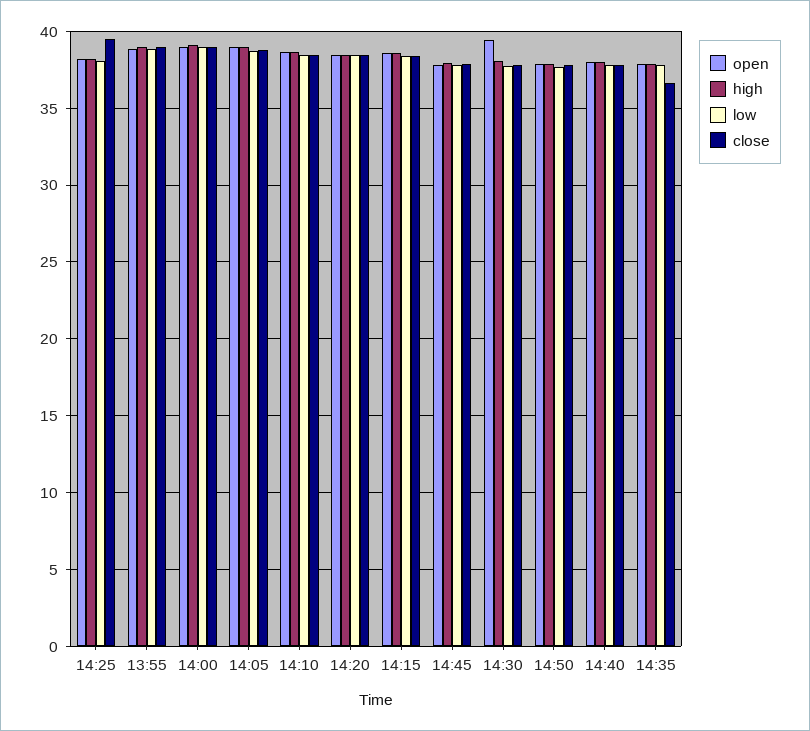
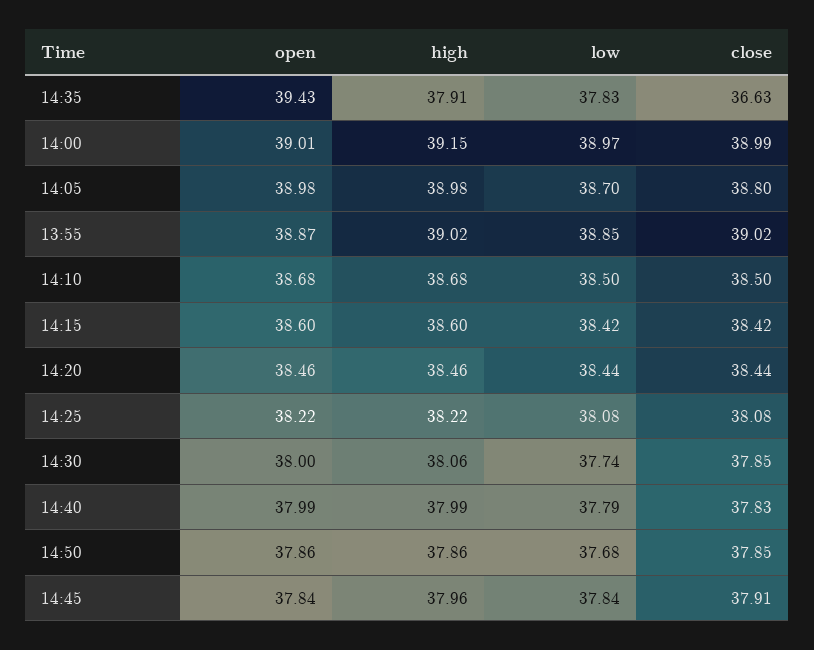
close, 14:25: 39.5 -> 38.08
open, 14:30: 39.5 -> 38
open, 14:35: 38 -> 39.43

